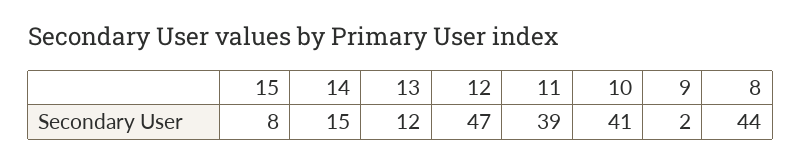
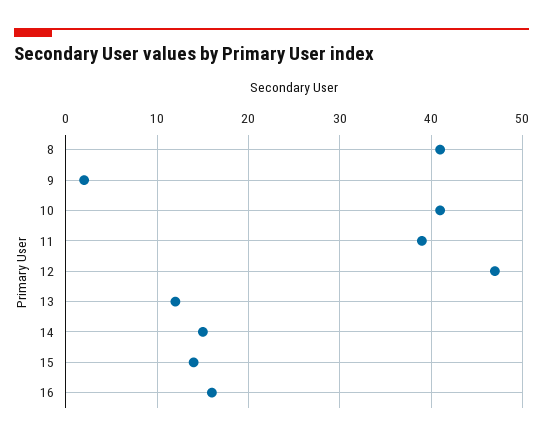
15: 8 -> 14
8: 44 -> 41
16: none -> 16

